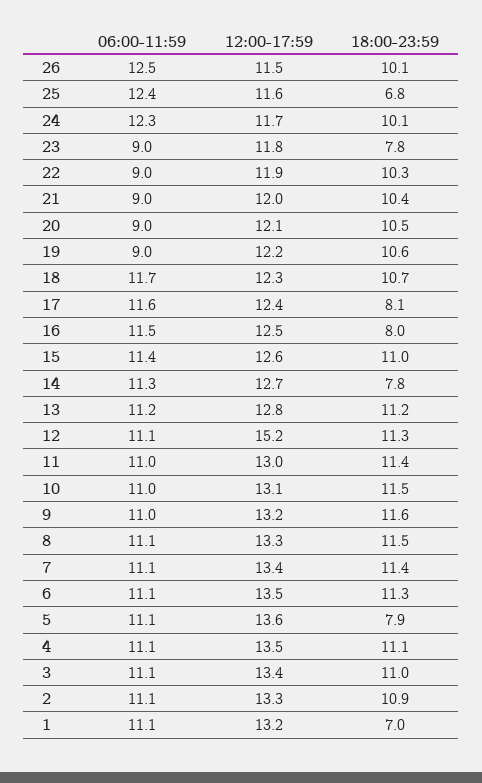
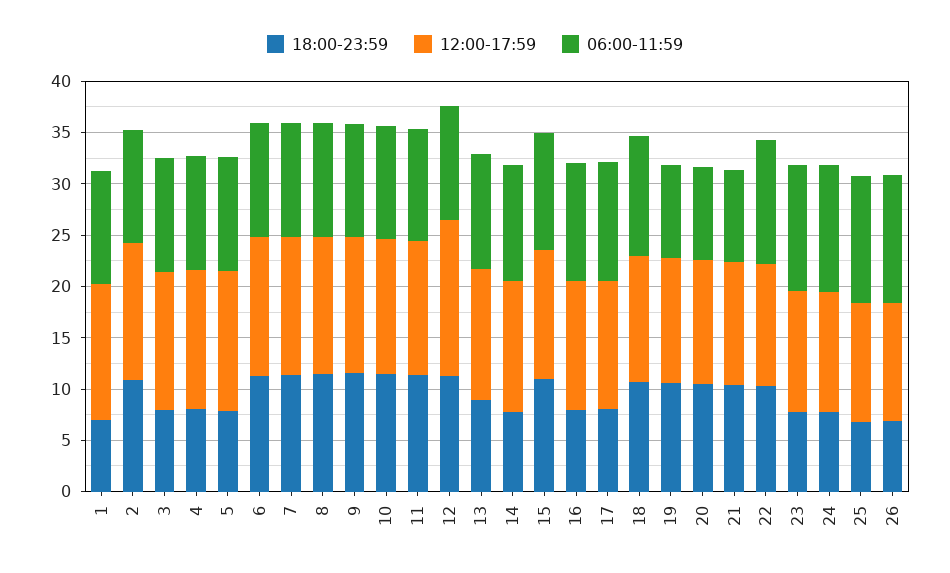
18:00-23:59, 26: 10.1 -> 7
18:00-23:59, 24: 10.1 -> 8
06:00-11:59, 23: 9 -> 12
06:00-11:59, 22: 9 -> 12
18:00-23:59, 13: 11.2 -> 9
18:00-23:59, 4: 11.1 -> 8
18:00-23:59, 3: 11 -> 8

